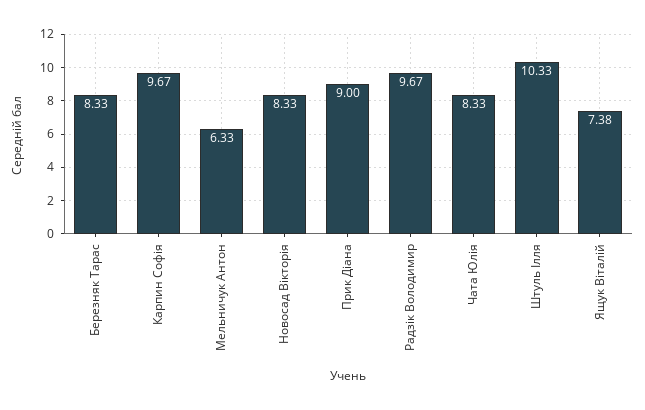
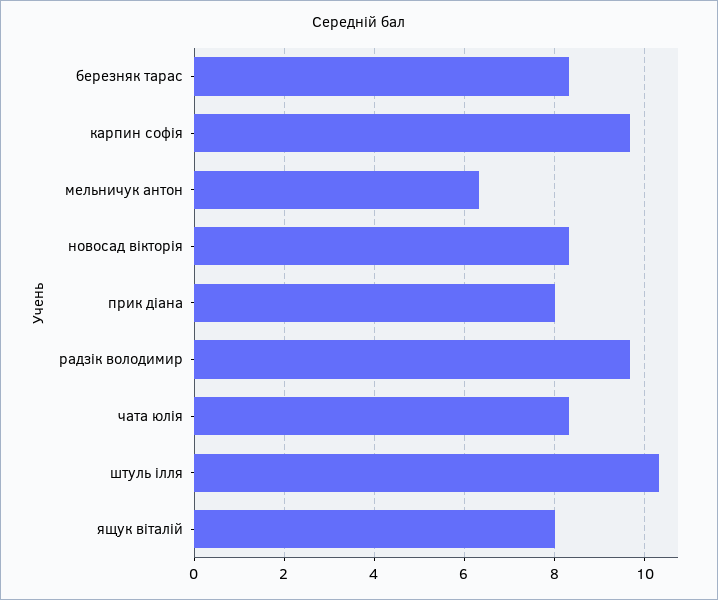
Прик Діана: 9 -> 8
Ящук Віталій: 7.38 -> 8

